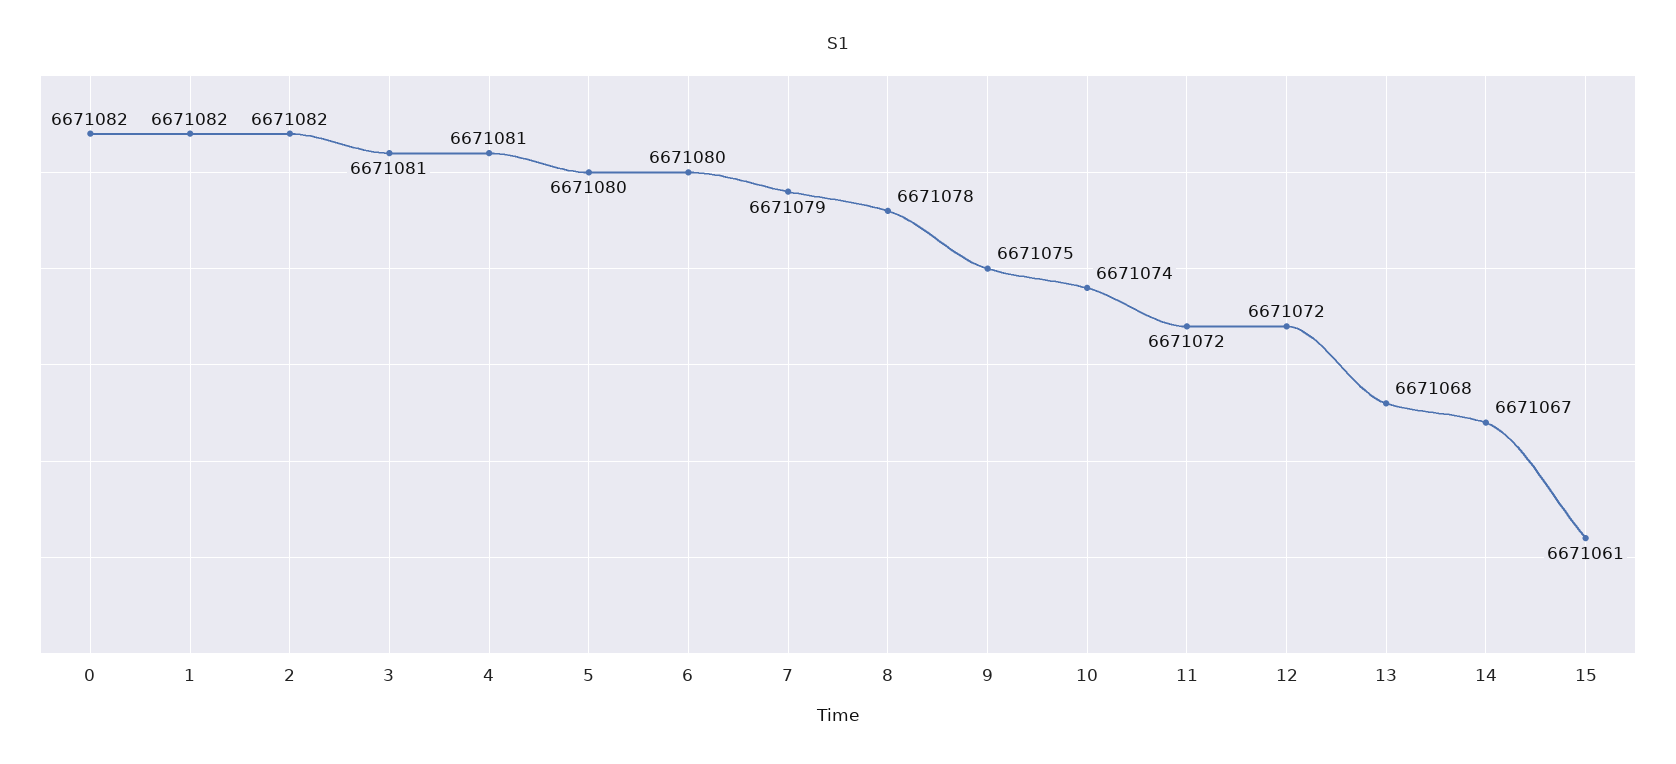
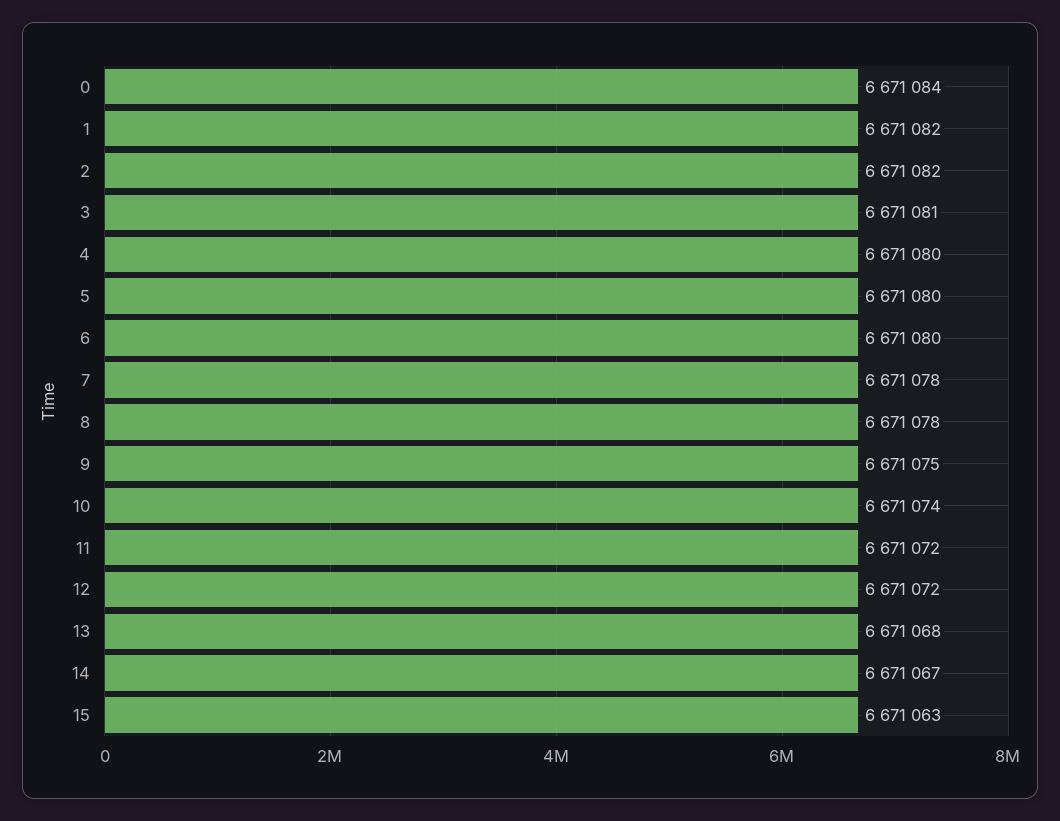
0: 6671082 -> 6671084
4: 6671081 -> 6671080
7: 6671079 -> 6671078
15: 6671061 -> 6671063

